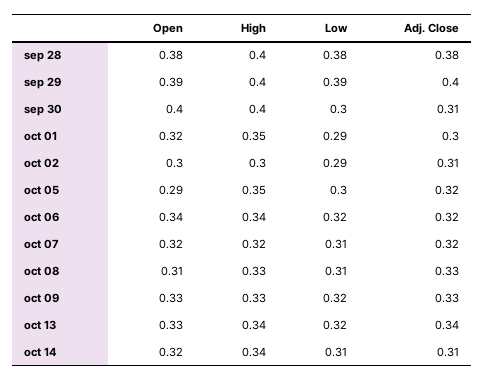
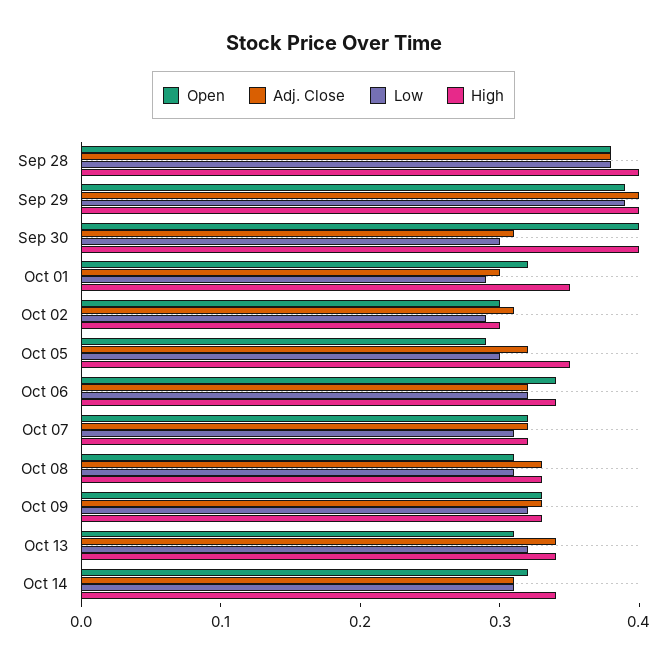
Open, oct 13: 0.33 -> 0.31

